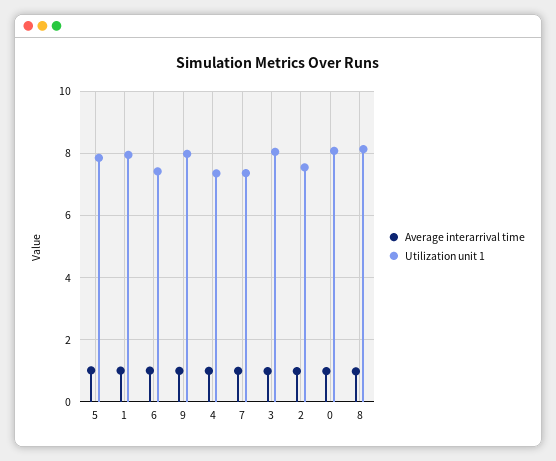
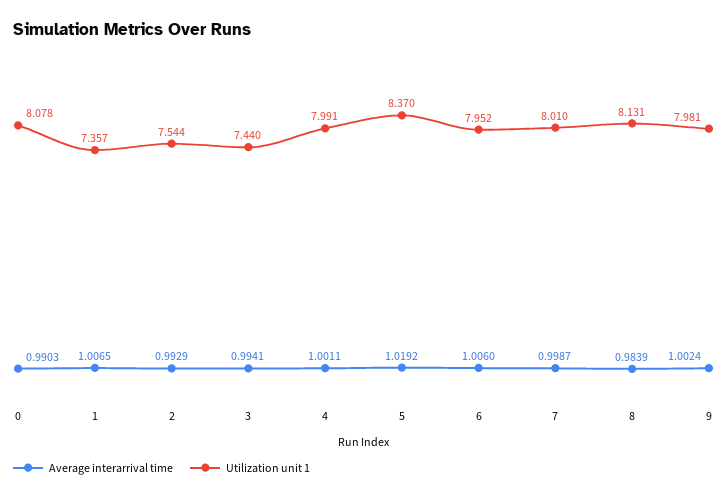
Utilization unit 1, 5: 7.8 -> 8.37
Utilization unit 1, 1: 8 -> 7.357
Utilization unit 1, 6: 7.4 -> 7.952
Utilization unit 1, 4: 7.4 -> 7.991
Utilization unit 1, 7: 7.4 -> 8.01
Utilization unit 1, 3: 8 -> 7.44

